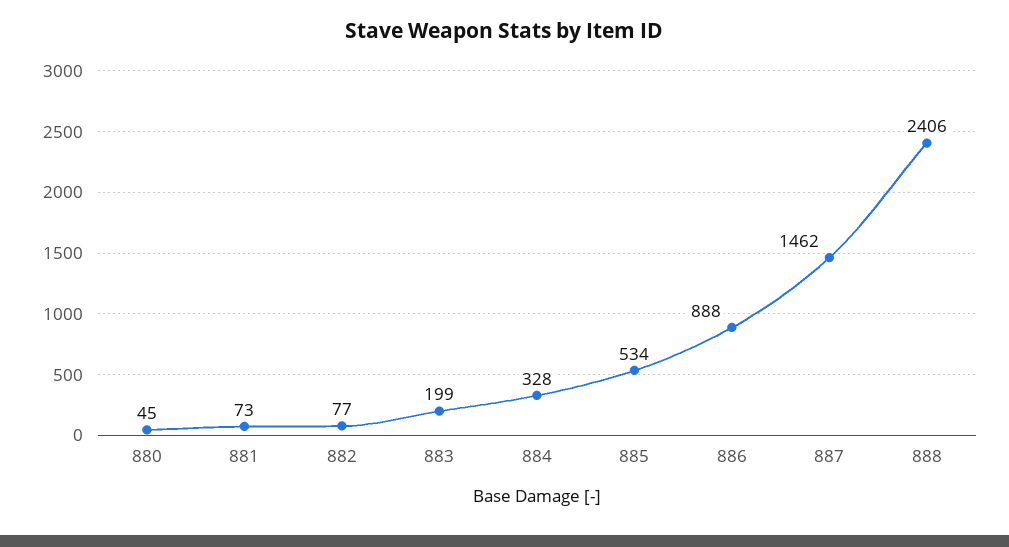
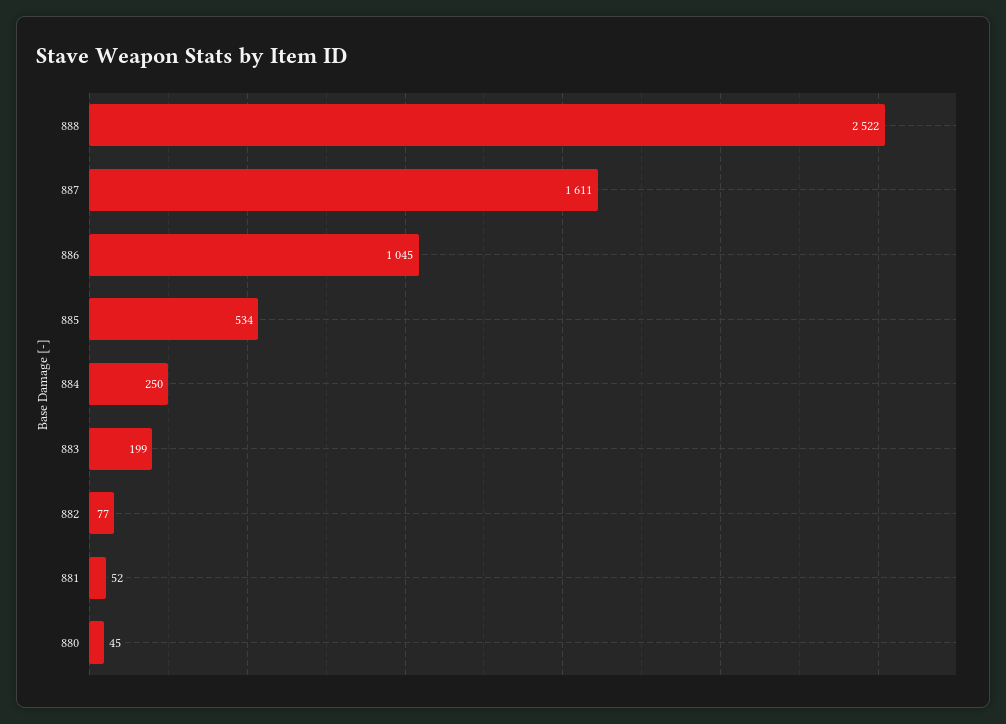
881: 73 -> 52
884: 328 -> 250
886: 888 -> 1045
887: 1462 -> 1611
888: 2406 -> 2522

